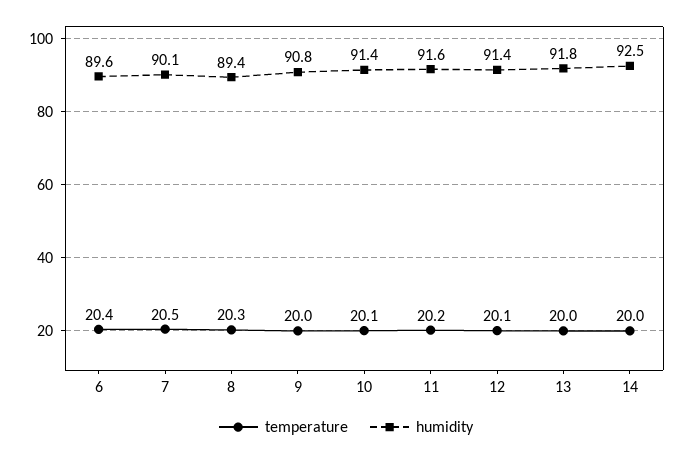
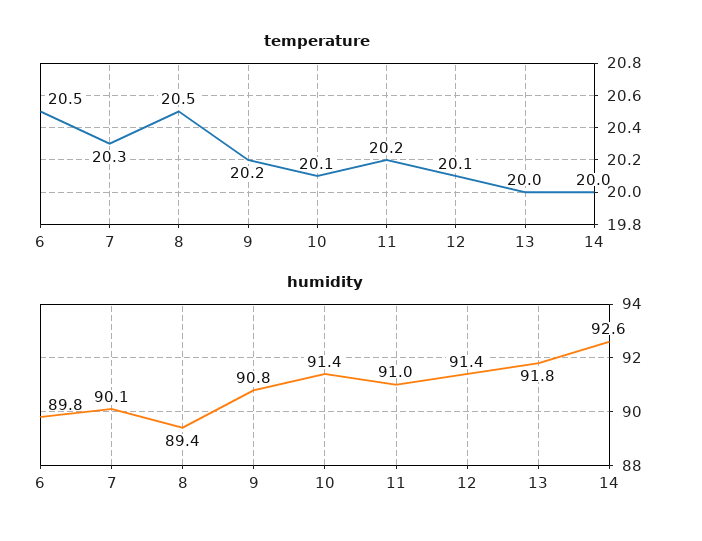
temperature, 6: 20.4 -> 20.5
humidity, 6: 89.6 -> 89.8
temperature, 7: 20.5 -> 20.3
temperature, 8: 20.3 -> 20.5
temperature, 9: 20 -> 20.2
humidity, 11: 91.6 -> 91
humidity, 14: 92.5 -> 92.6

